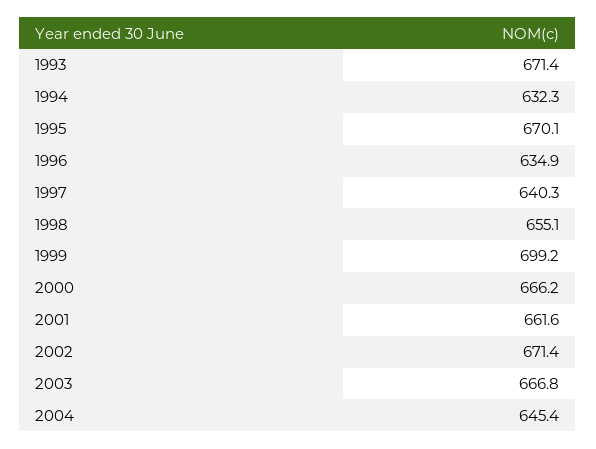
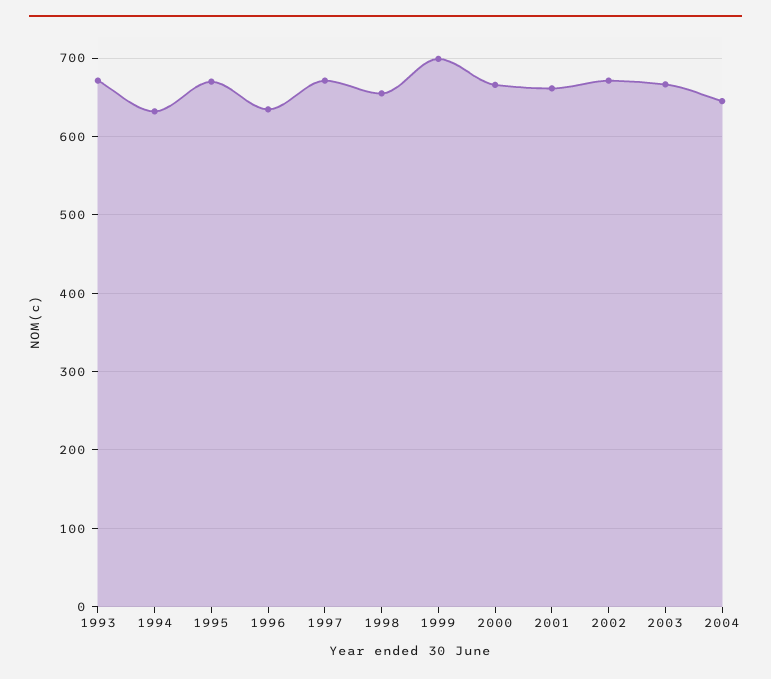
1997: 640.3 -> 670

